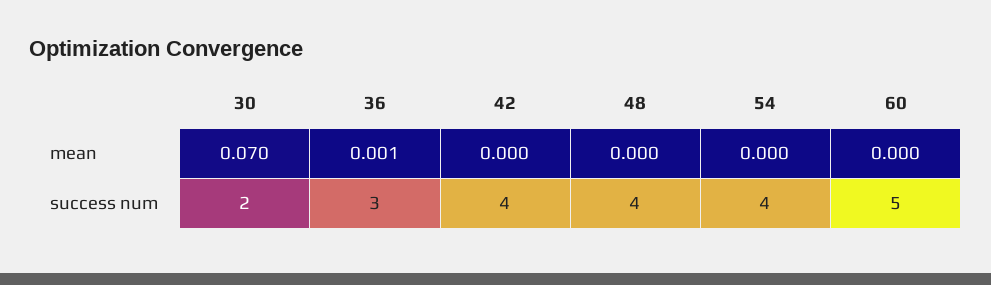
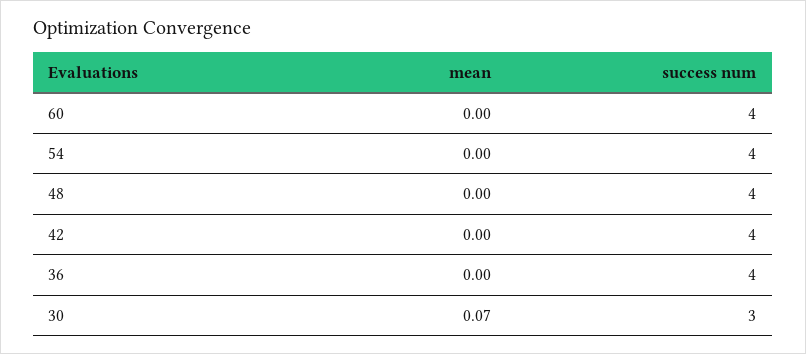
36, mean: 0.001 -> 0
30, success num: 2 -> 3
36, success num: 3 -> 4
60, success num: 5 -> 4

